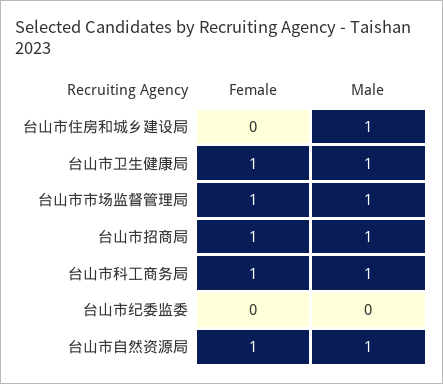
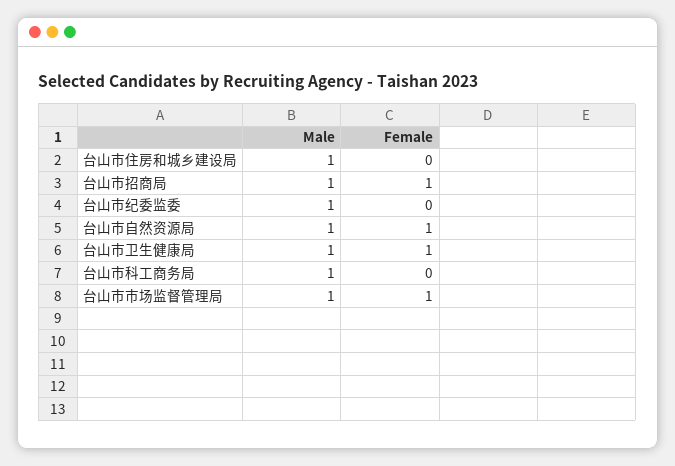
Female, 台山市科工商务局: 1 -> 0
Male, 台山市纪委监委: 0 -> 1

